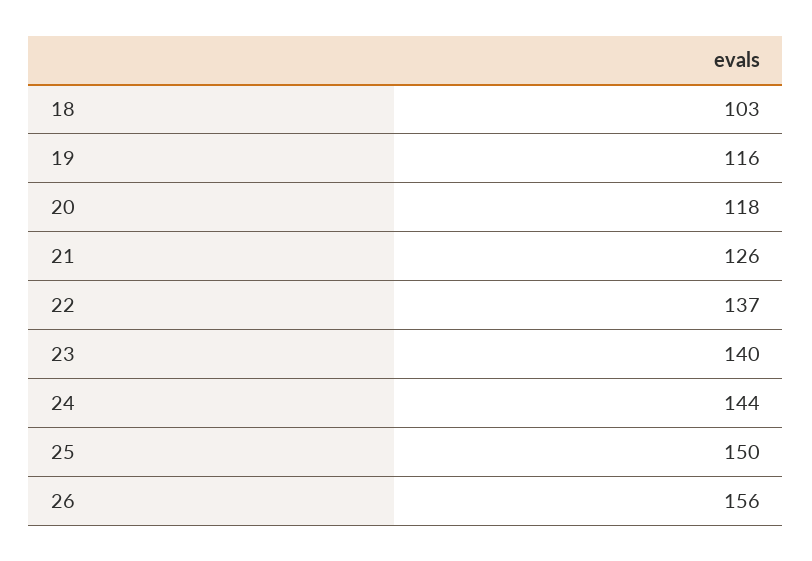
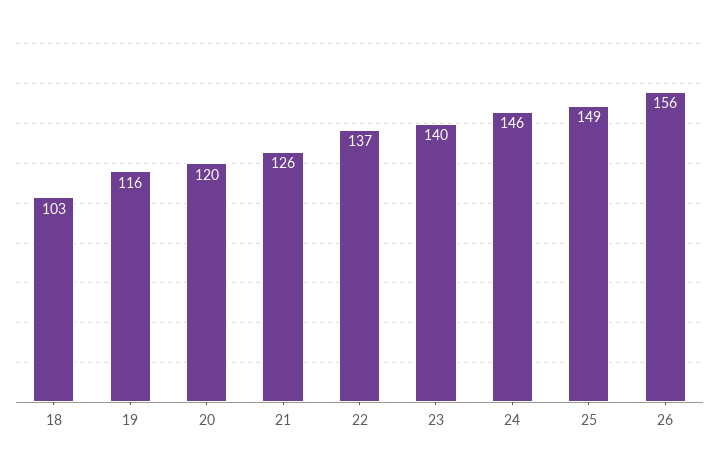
20: 118 -> 120
24: 144 -> 146
25: 150 -> 149

